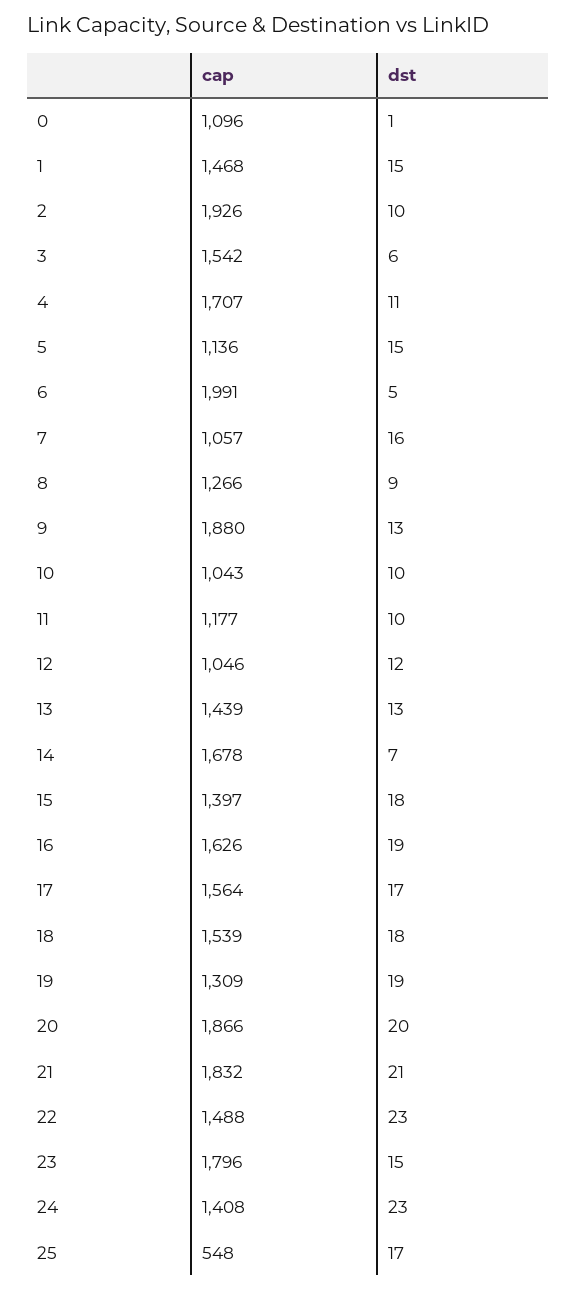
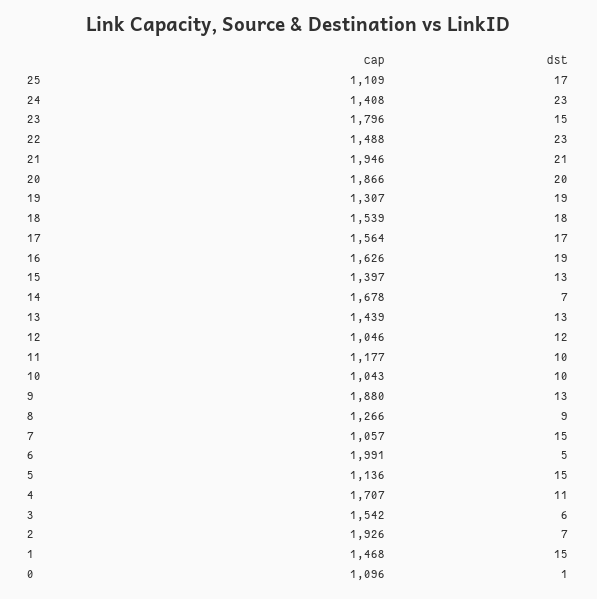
dst, 2: 10 -> 7
dst, 7: 16 -> 15
dst, 15: 18 -> 13
cap, 19: 1309 -> 1307
cap, 21: 1832 -> 1946
cap, 25: 548 -> 1109

